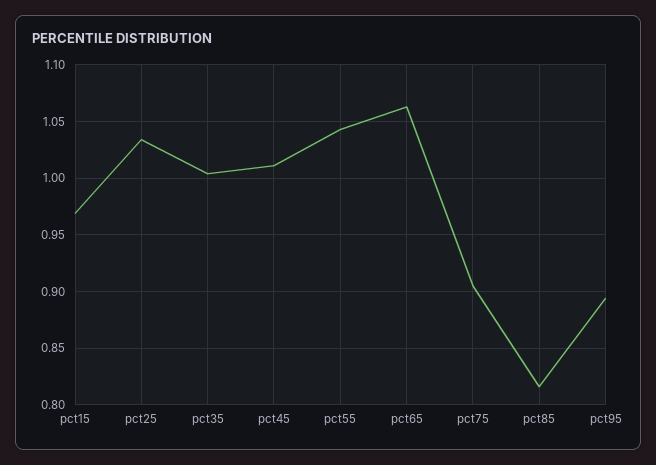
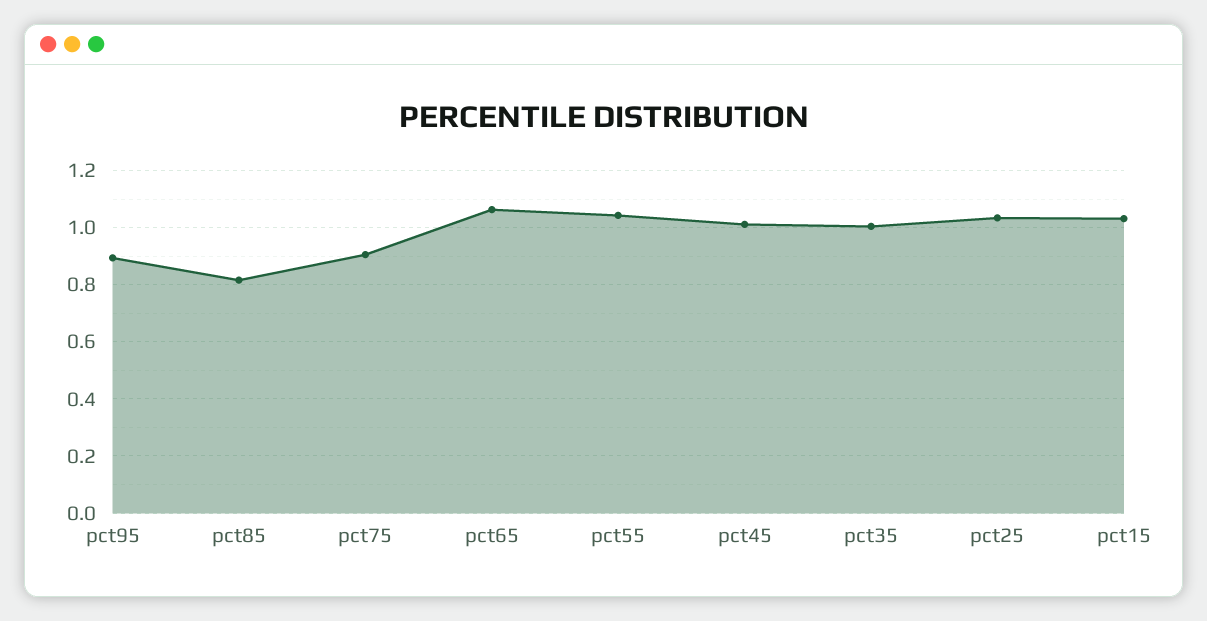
pct15: 0.97 -> 1.025

